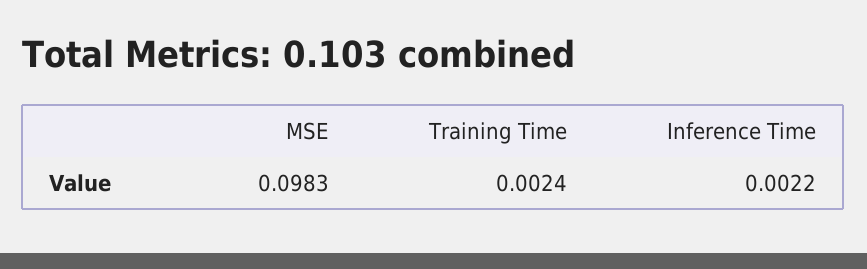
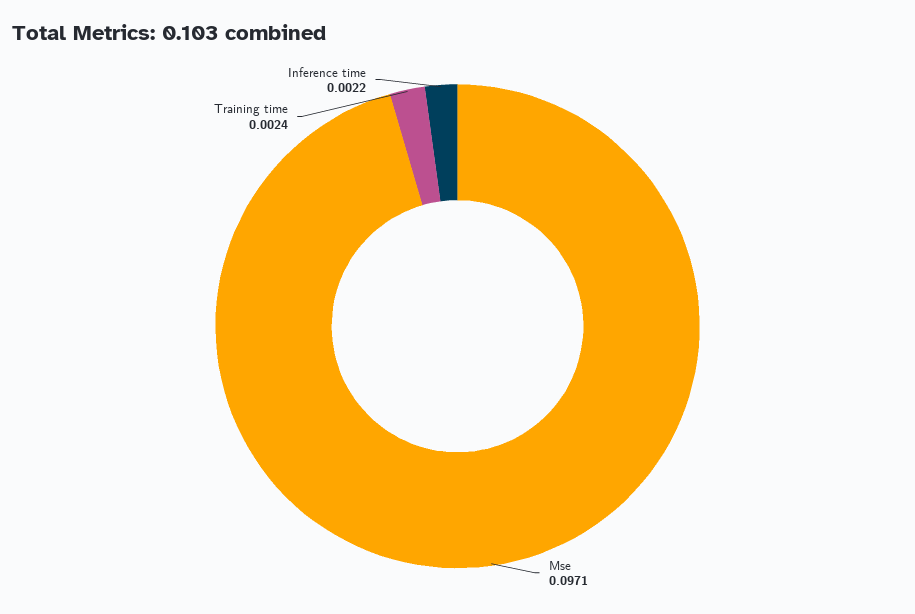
MSE: 0.0983 -> 0.0971

